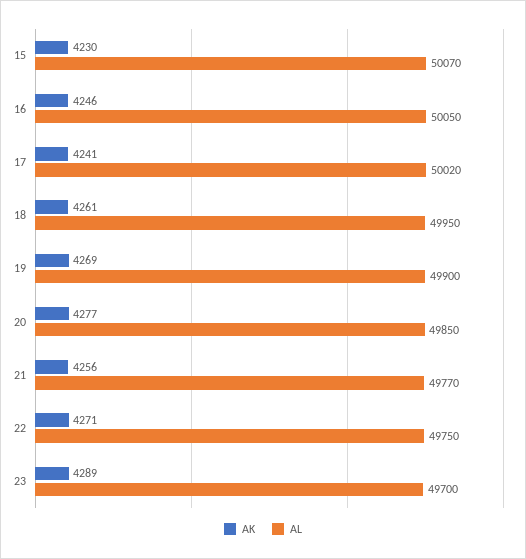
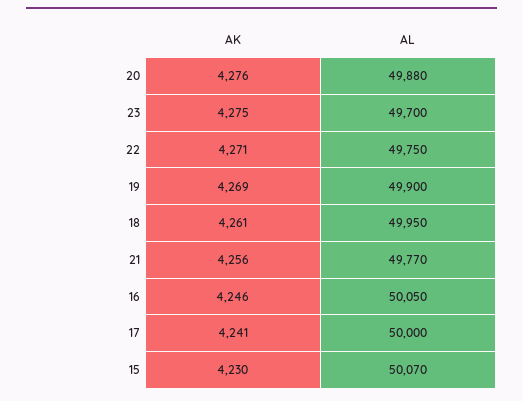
AL, 17: 50020 -> 50000
AK, 20: 4277 -> 4276
AL, 20: 49850 -> 49880
AK, 23: 4289 -> 4275

